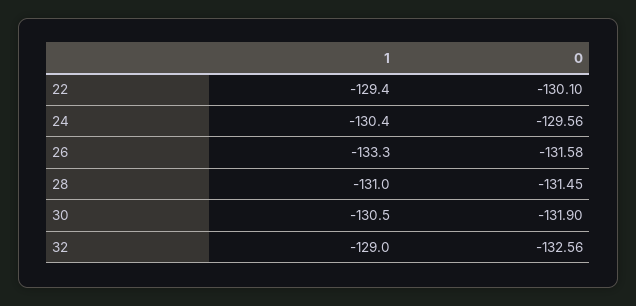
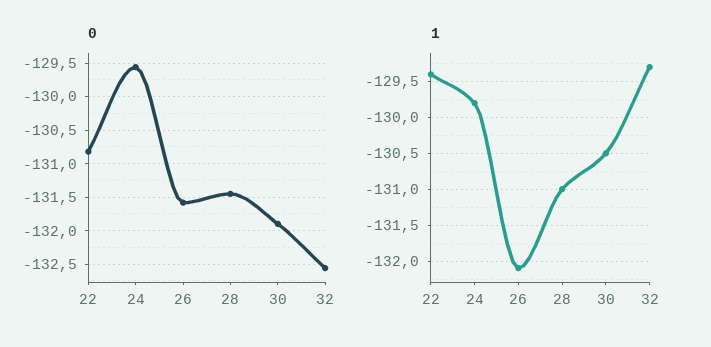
0, 22: -130.1 -> -130.8
1, 24: -130.4 -> -129.8
1, 26: -133.3 -> -132.1
1, 32: -129 -> -129.3

